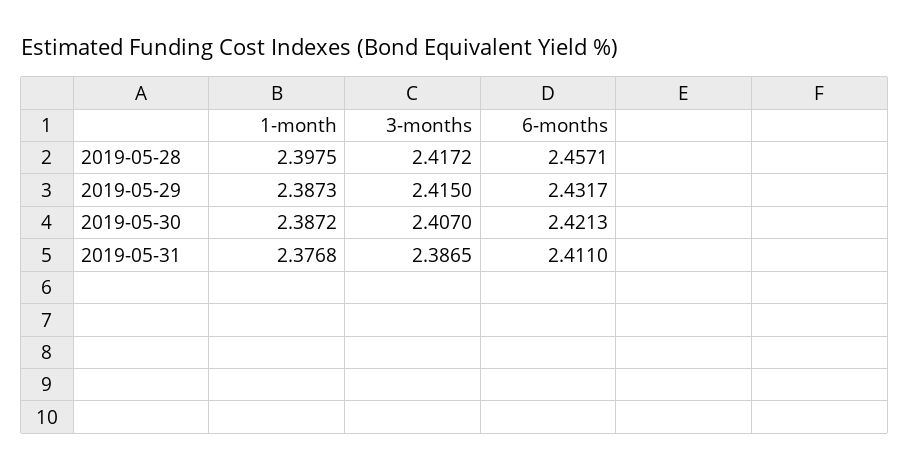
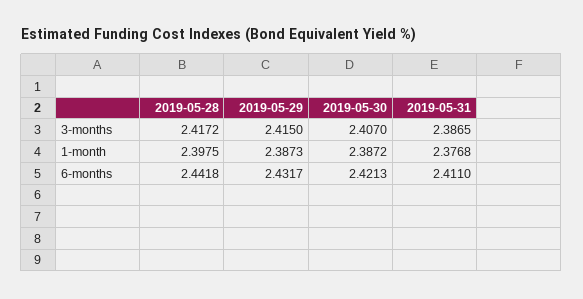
6-months, 2019-05-28: 2.4571 -> 2.4418

